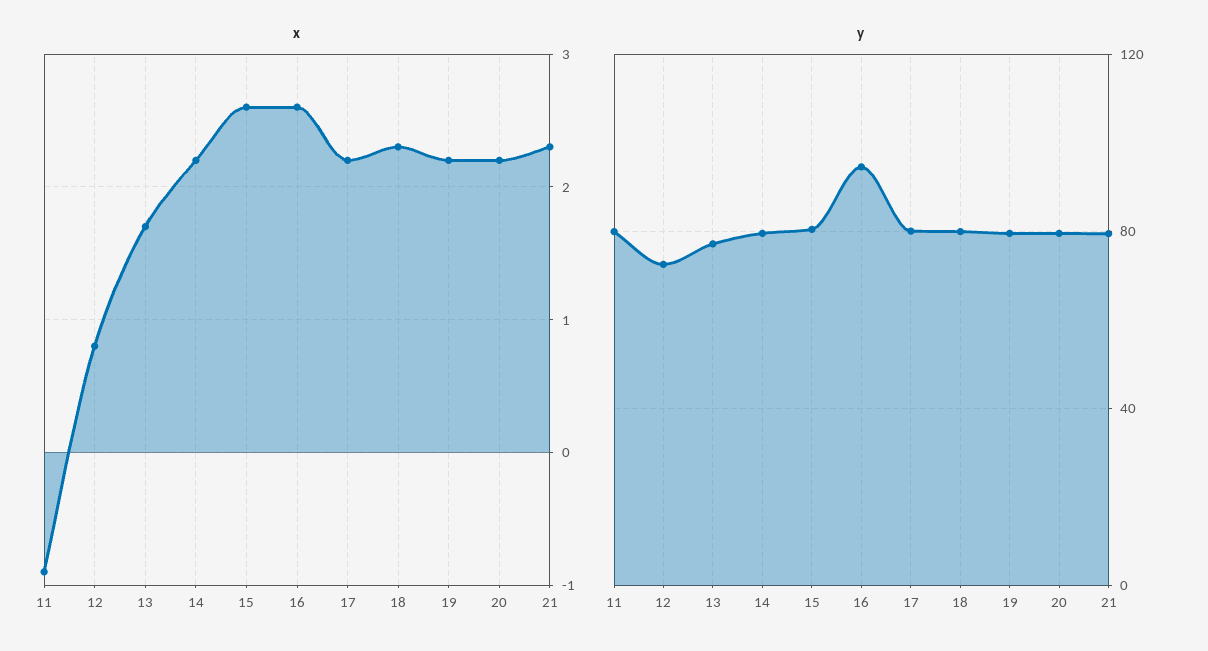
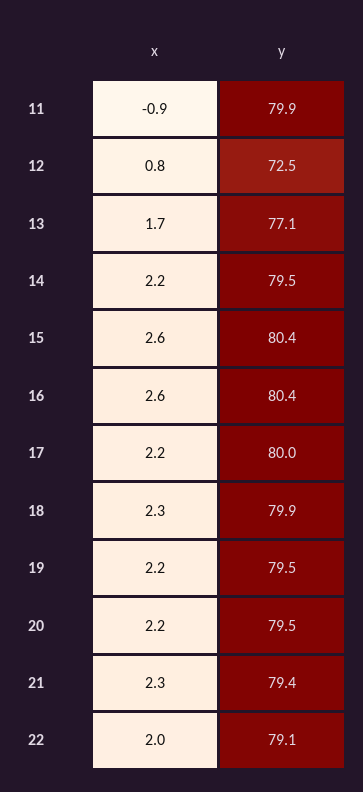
y, 16: 95 -> 80.4
x, 22: none -> 2
y, 22: none -> 79.1

